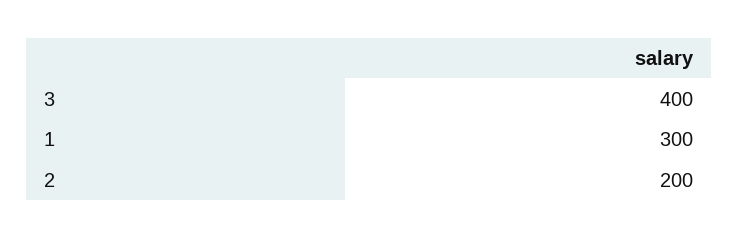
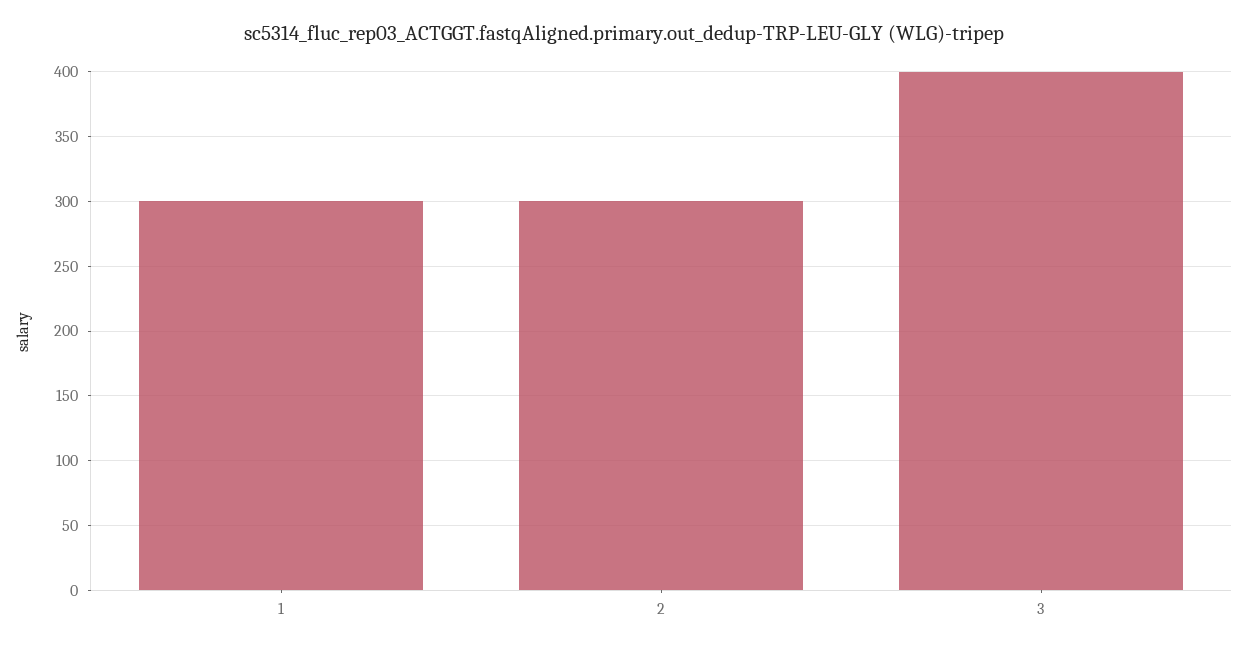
2: 200 -> 300

